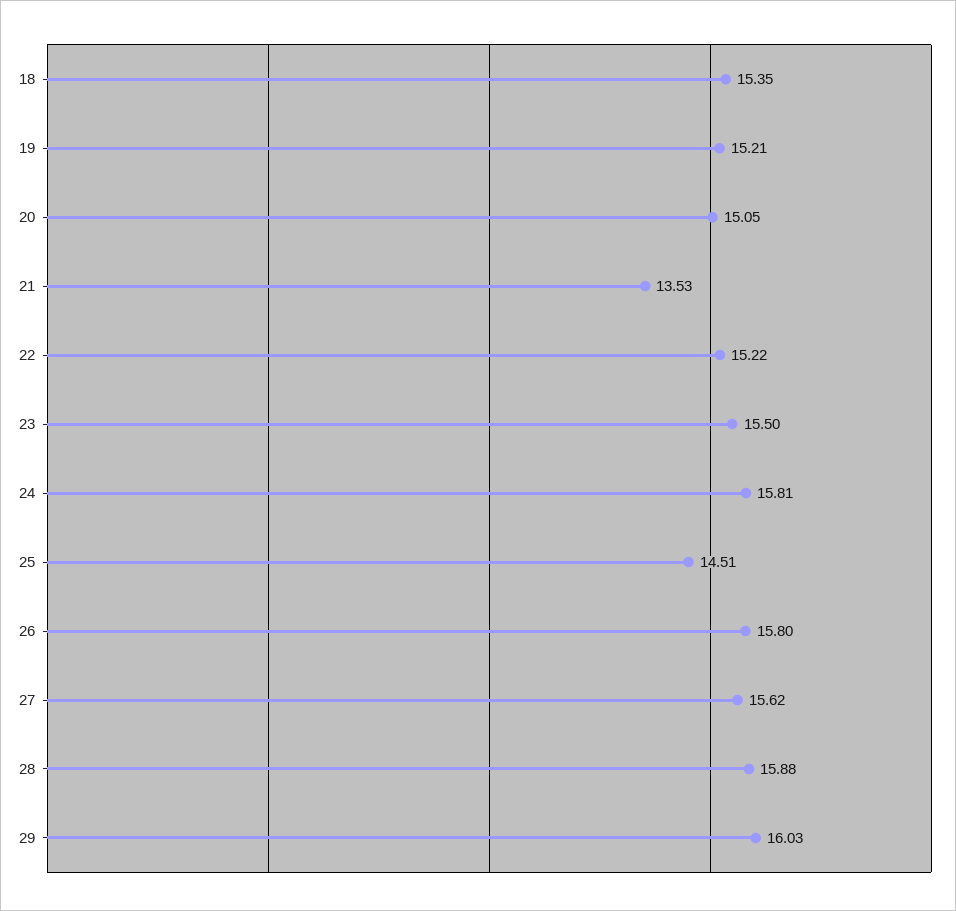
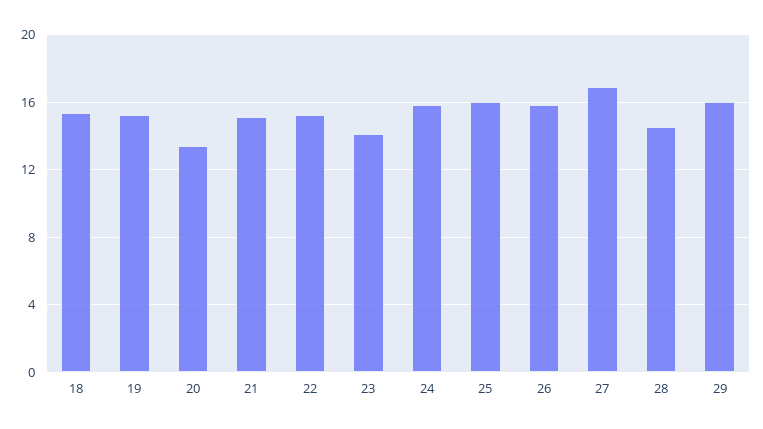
20: 15.05 -> 13.5
21: 13.53 -> 15
23: 15.5 -> 14
25: 14.51 -> 16
27: 15.62 -> 17
28: 15.88 -> 14.5

